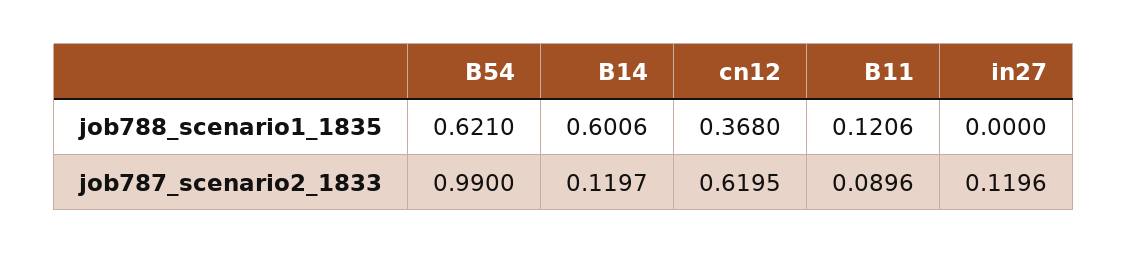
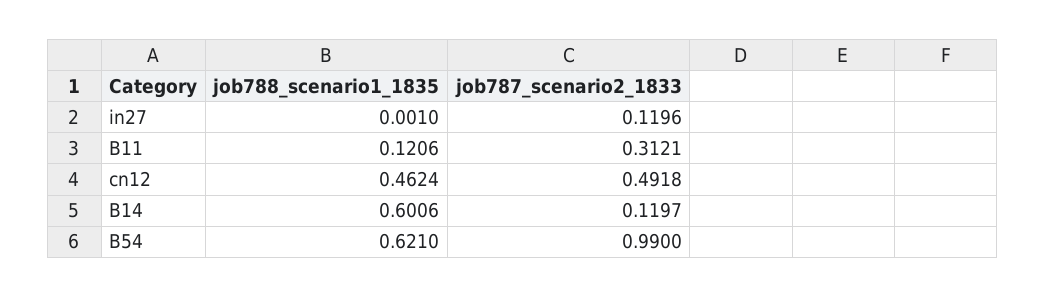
cn12, job788_scenario1_1835: 0.368 -> 0.4624
in27, job788_scenario1_1835: 0 -> 0.001
cn12, job787_scenario2_1833: 0.6195 -> 0.4918
B11, job787_scenario2_1833: 0.0896 -> 0.3121

